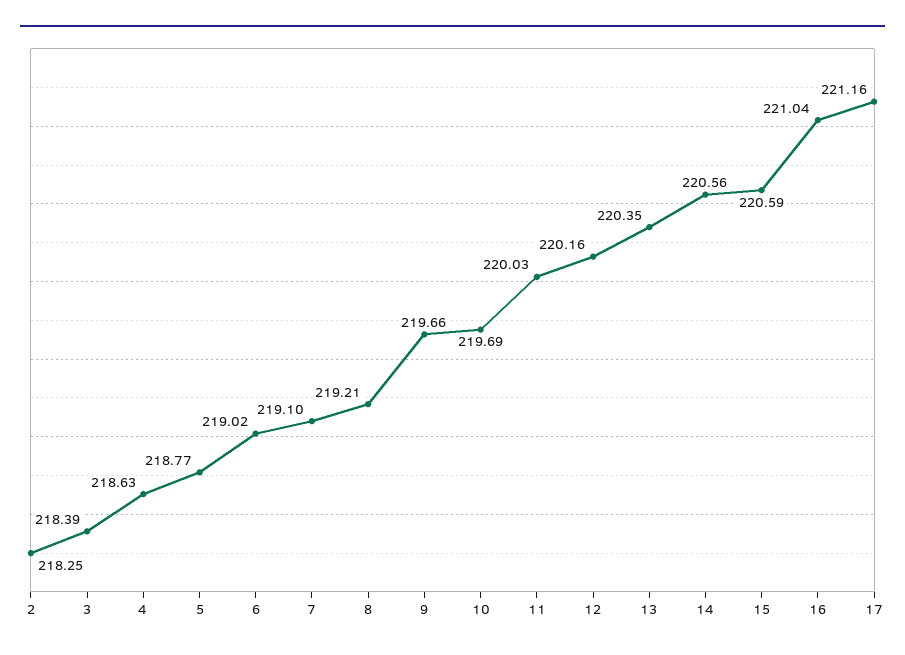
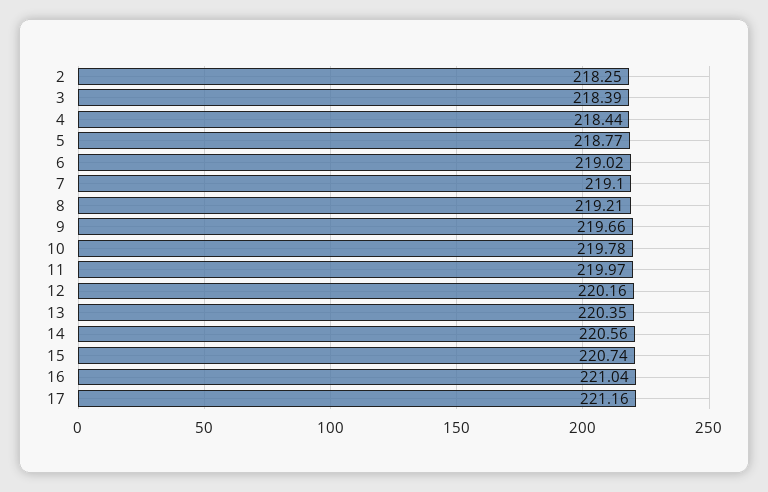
4: 218.63 -> 218.44
10: 219.69 -> 219.78
11: 220.03 -> 219.97
15: 220.59 -> 220.74

